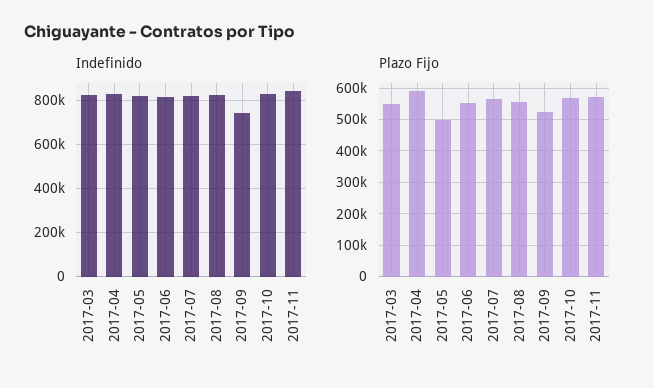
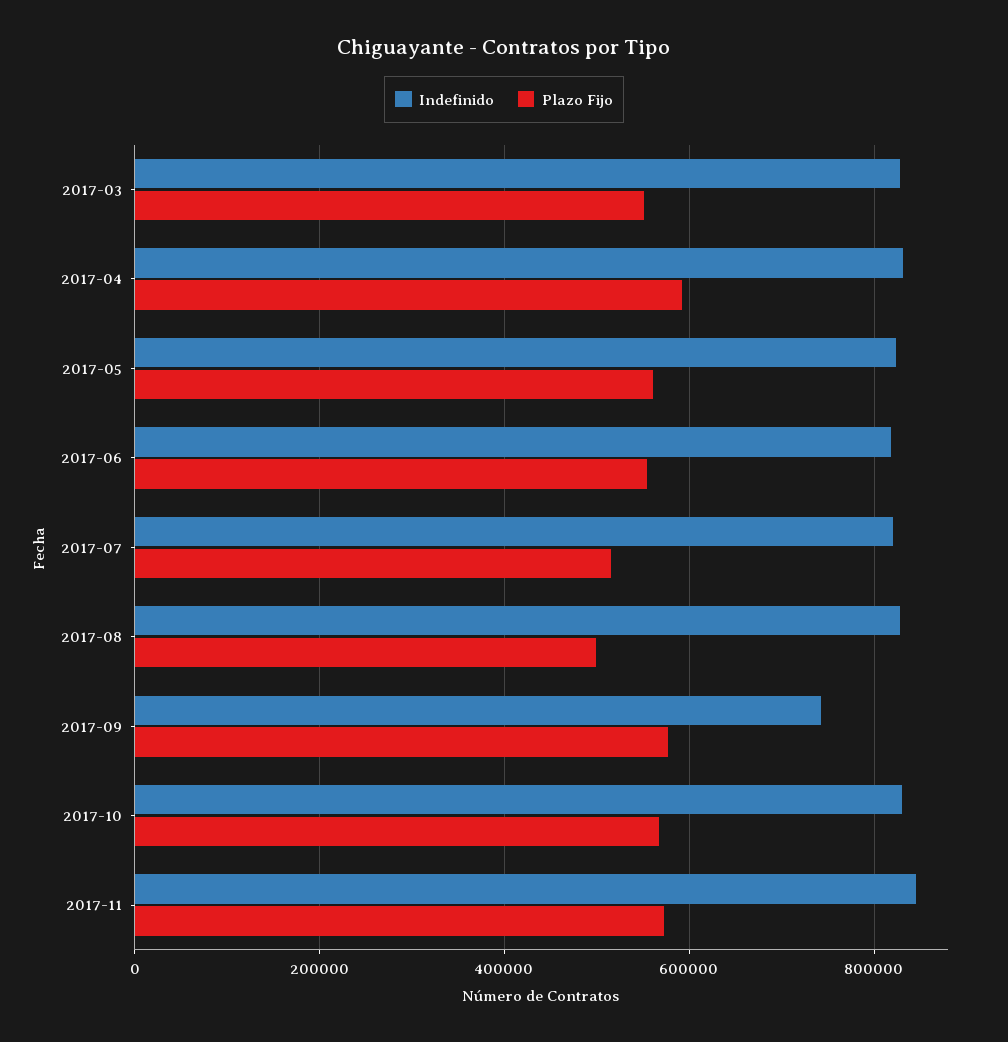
Plazo Fijo, 2017-05: 500000 -> 560000
Plazo Fijo, 2017-07: 560000 -> 520000
Plazo Fijo, 2017-08: 560000 -> 500000
Plazo Fijo, 2017-09: 520000 -> 580000

